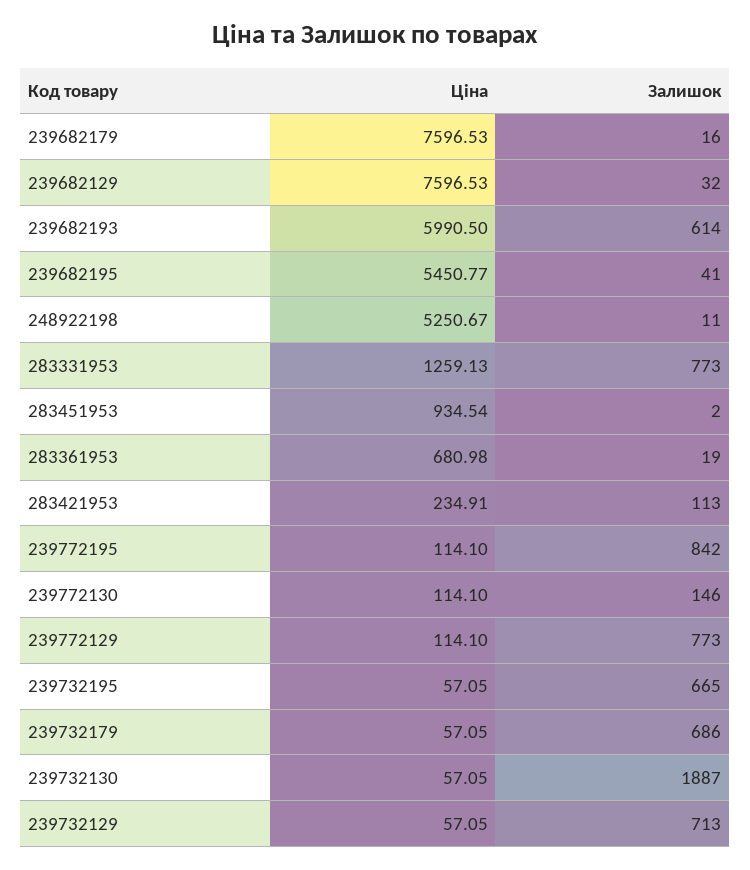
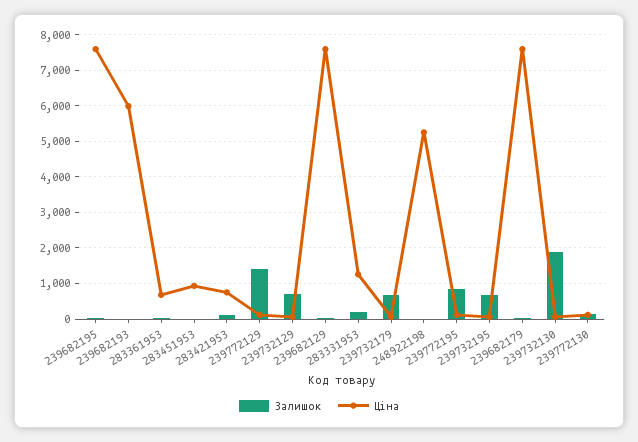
Залишок, 239682193: 614 -> 0
Ціна, 239682195: 5450.77 -> 7600
Залишок, 283331953: 773 -> 200
Ціна, 283421953: 234.91 -> 800
Залишок, 239772129: 773 -> 1400

